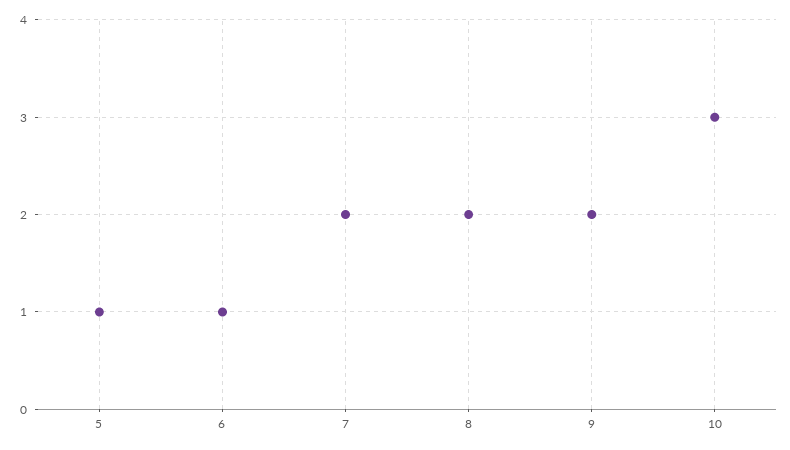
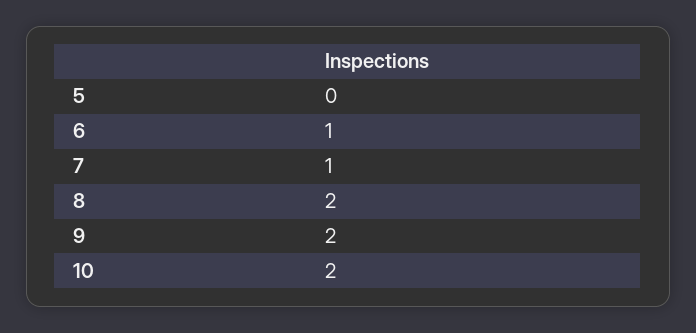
5: 1 -> 0
7: 2 -> 1
10: 3 -> 2

